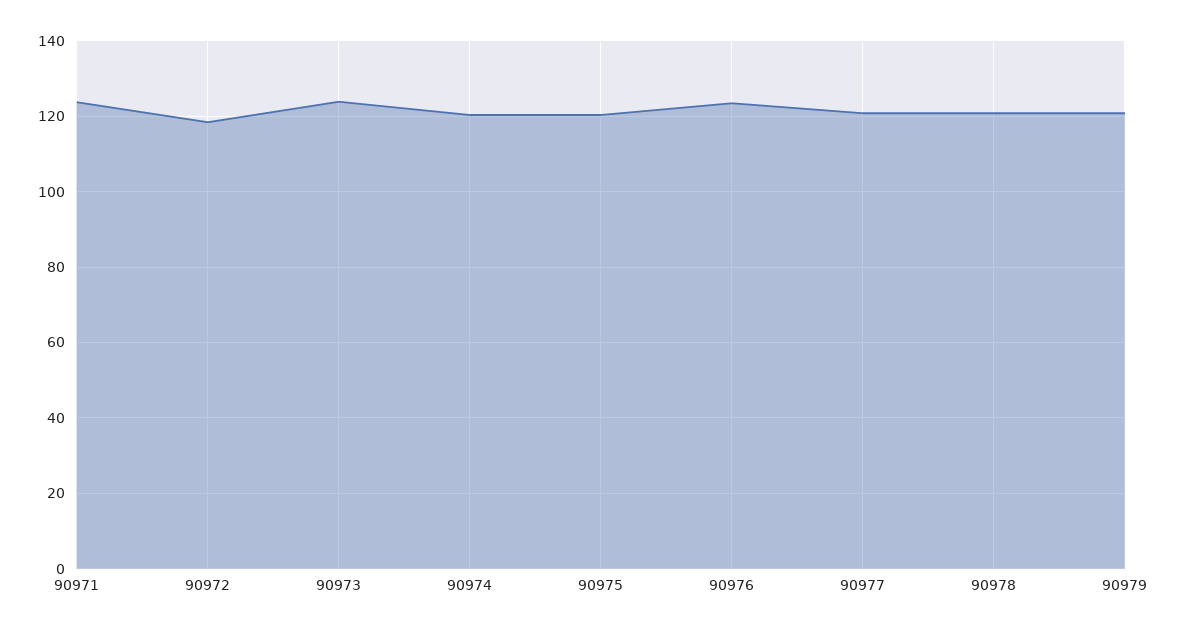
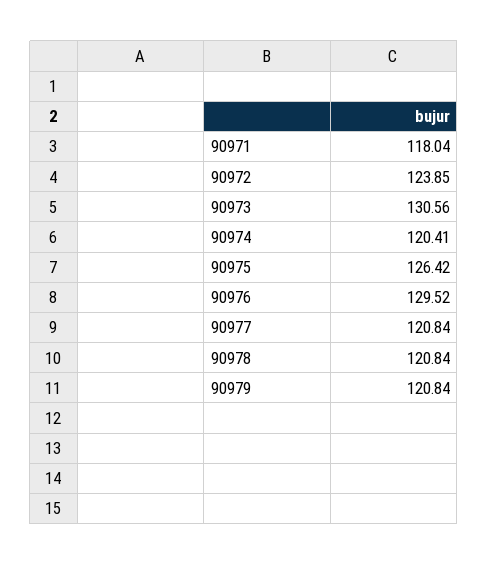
90971: 124 -> 118.04
90972: 118 -> 123.85
90973: 124 -> 130.56
90975: 120 -> 126.42
90976: 124 -> 129.52

